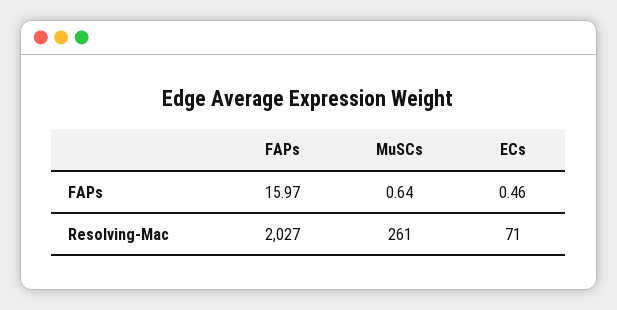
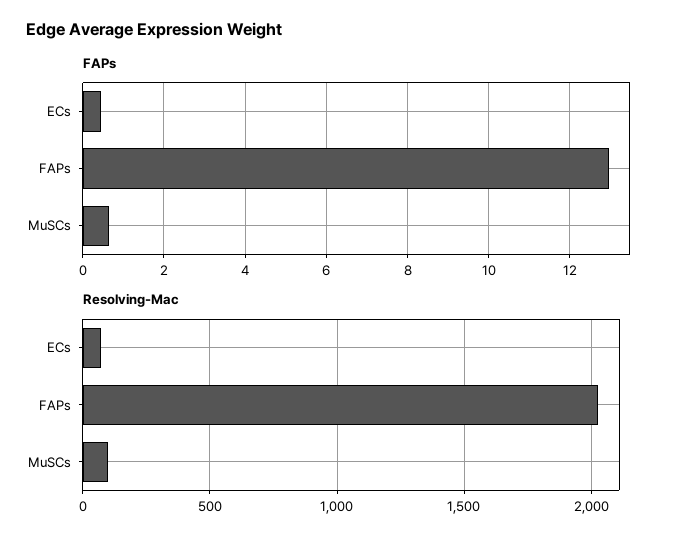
FAPs, FAPs: 15.97 -> 13
Resolving-Mac, MuSCs: 261 -> 100

